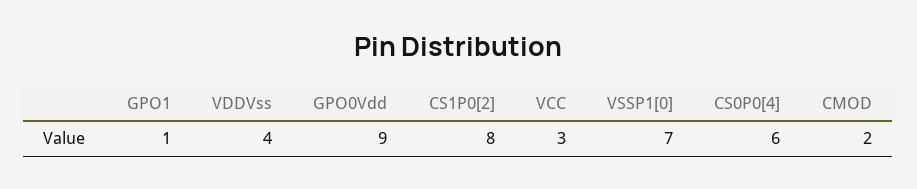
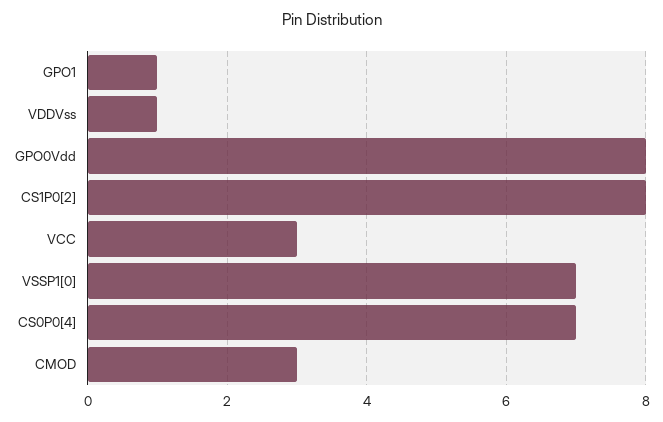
VDDVss: 4 -> 1
GPO0Vdd: 9 -> 8
CS0P0[4]: 6 -> 7
CMOD: 2 -> 3

